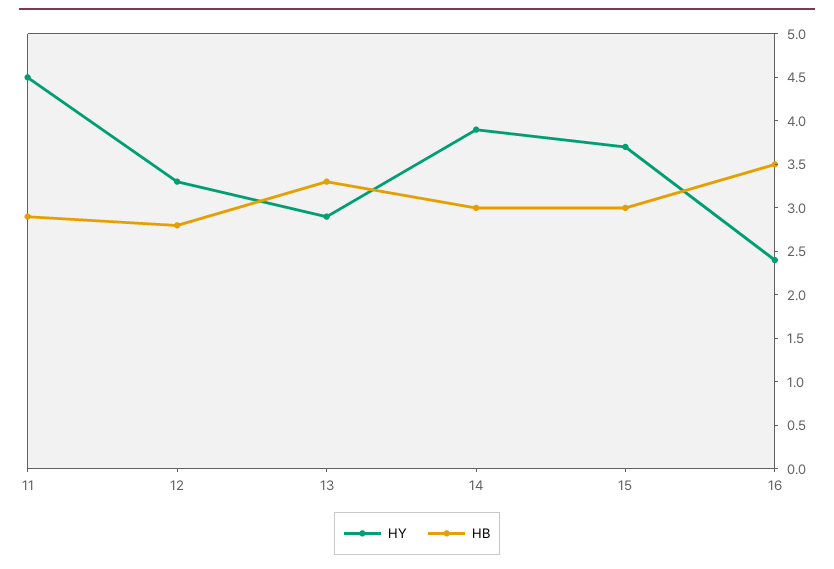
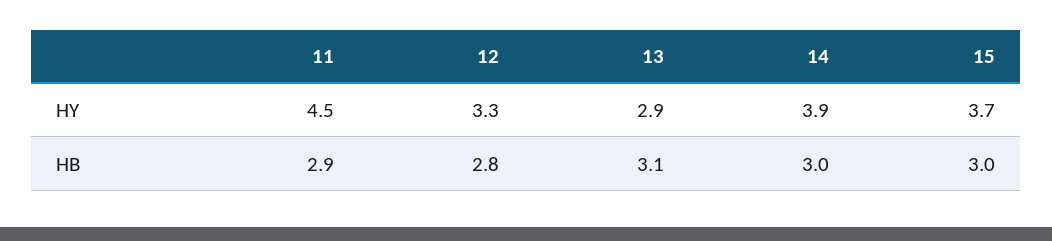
HB, 13: 3.3 -> 3.1
HY, 16: 2.4 -> none
HB, 16: 3.5 -> none

